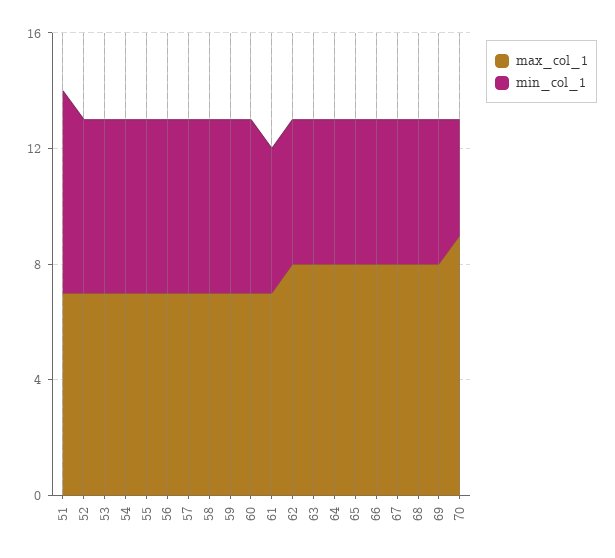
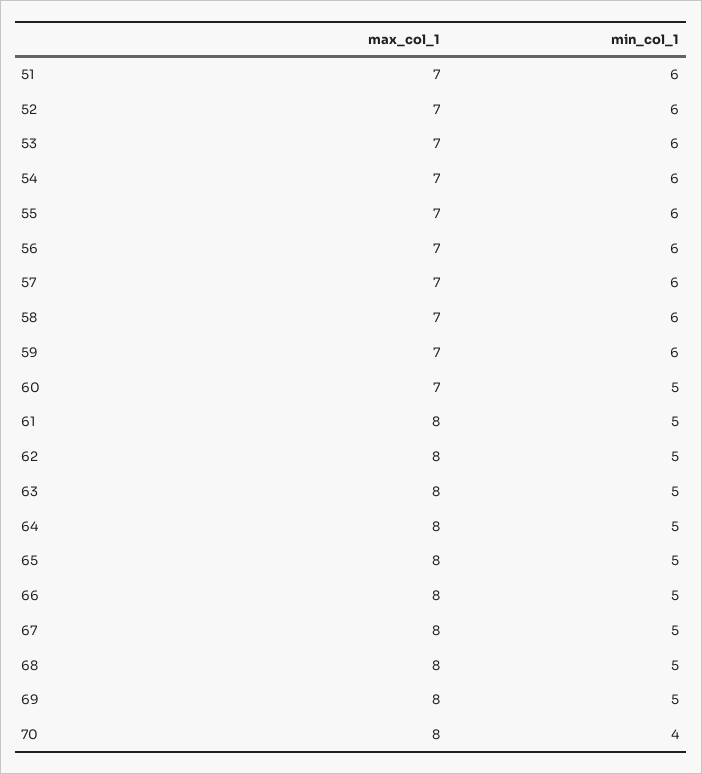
min_col_1, 51: 7 -> 6
min_col_1, 60: 6 -> 5
max_col_1, 61: 7 -> 8
max_col_1, 70: 9 -> 8

